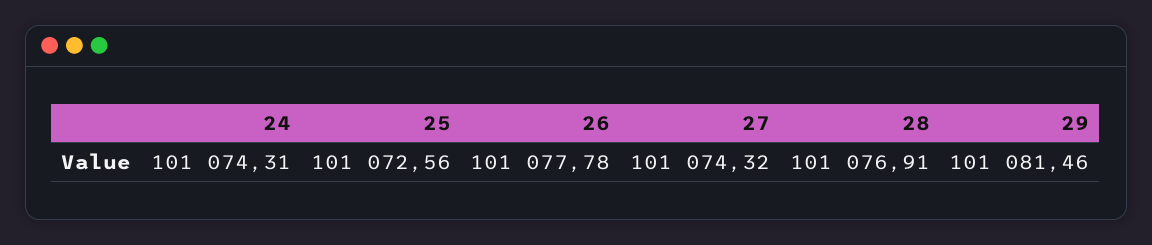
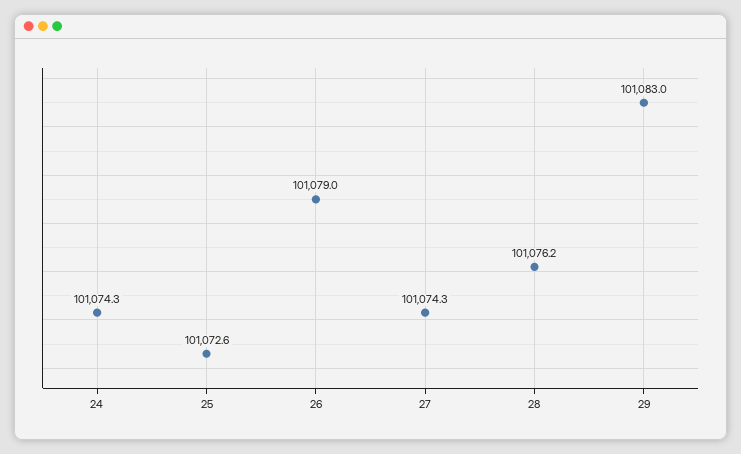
26: 101077.78 -> 101079
28: 101076.91 -> 101076.2
29: 101081.46 -> 101083

